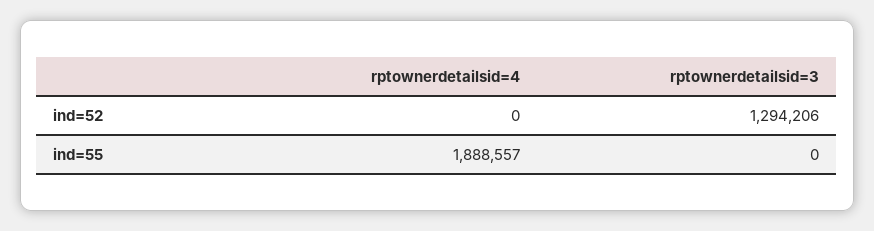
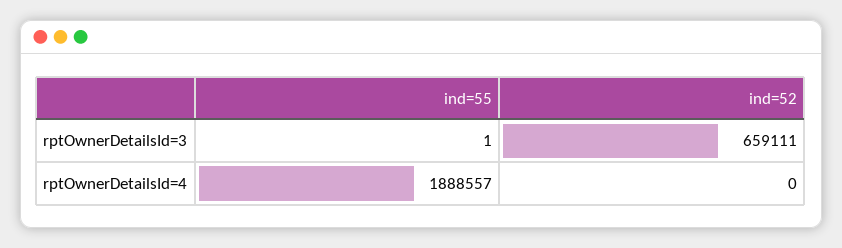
rptownerdetailsid=3, ind=52: 1294206 -> 659111
rptownerdetailsid=3, ind=55: 0 -> 1

